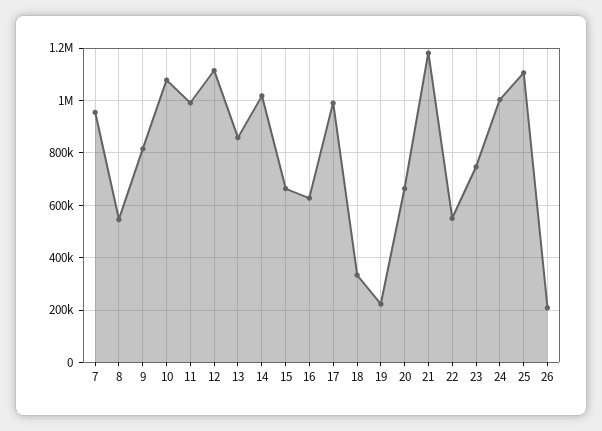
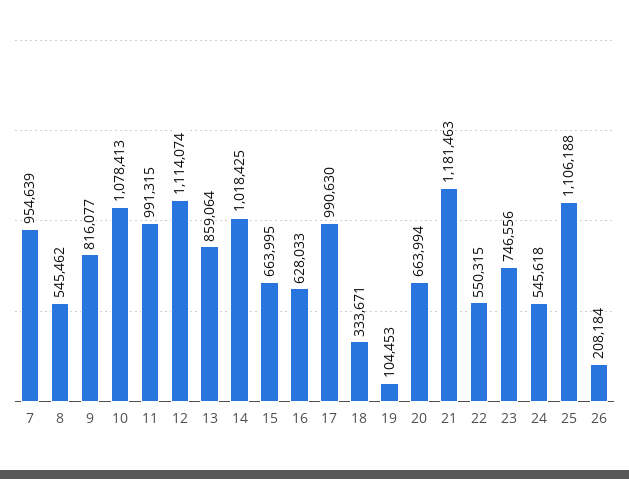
19: 225000 -> 104453
24: 1000000 -> 545618

